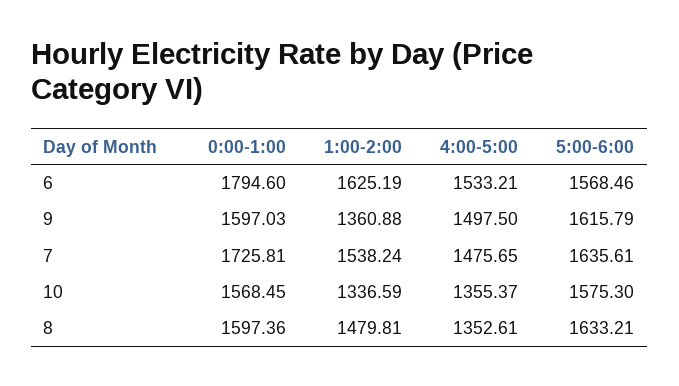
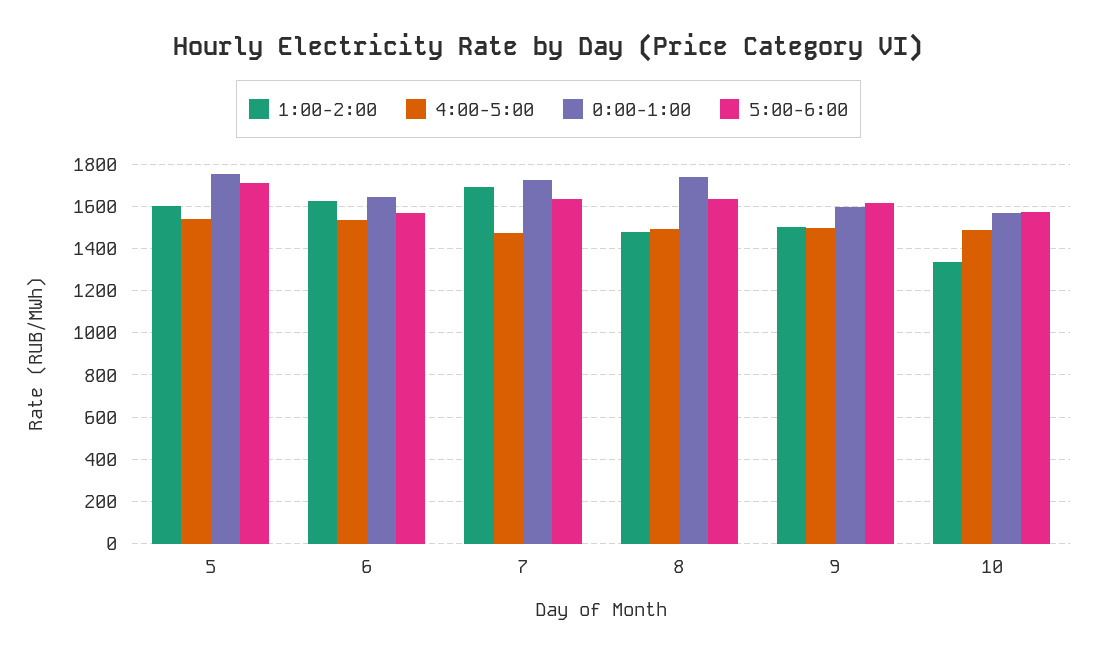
0:00-1:00, 6: 1794.6 -> 1650
1:00-2:00, 9: 1360.88 -> 1500
1:00-2:00, 7: 1538.24 -> 1700
4:00-5:00, 10: 1355.37 -> 1500
0:00-1:00, 8: 1597.36 -> 1750
4:00-5:00, 8: 1352.61 -> 1500
1:00-2:00, 5: none -> 1600
4:00-5:00, 5: none -> 1550
0:00-1:00, 5: none -> 1750
5:00-6:00, 5: none -> 1700

